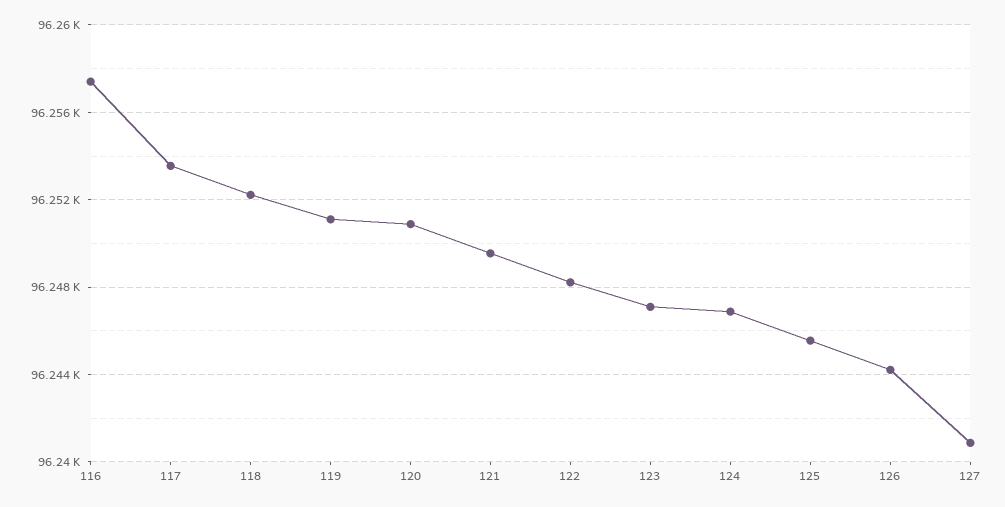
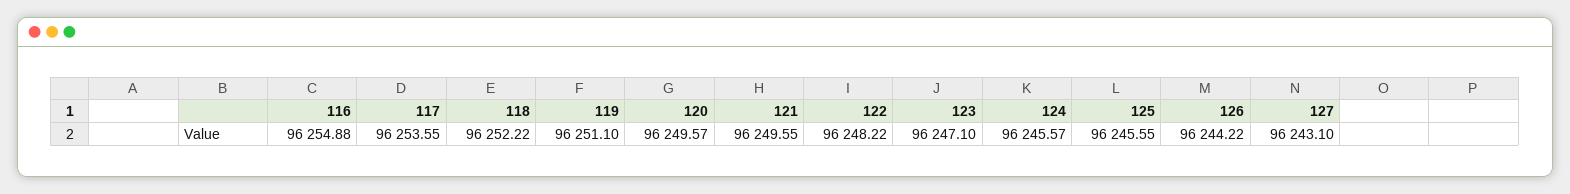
116: 96257.5 -> 96254.88
120: 96251 -> 96249.57
124: 96247 -> 96245.57
127: 96241 -> 96243.1

